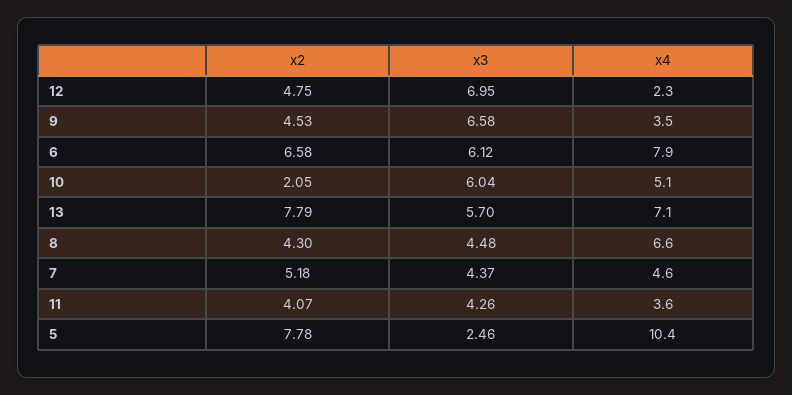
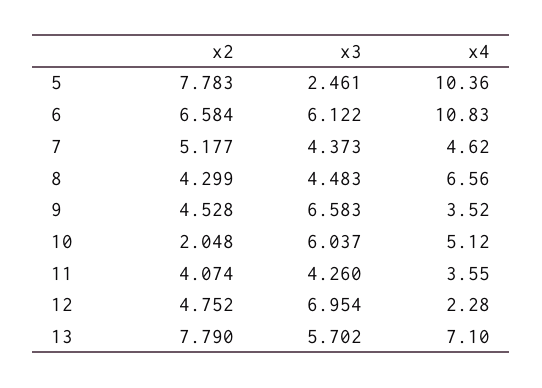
x4, 6: 7.9 -> 10.83

